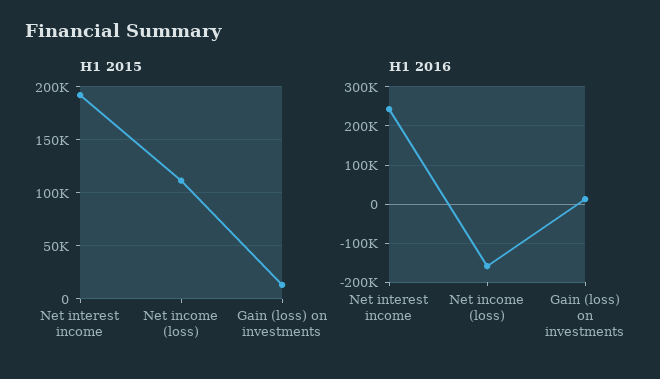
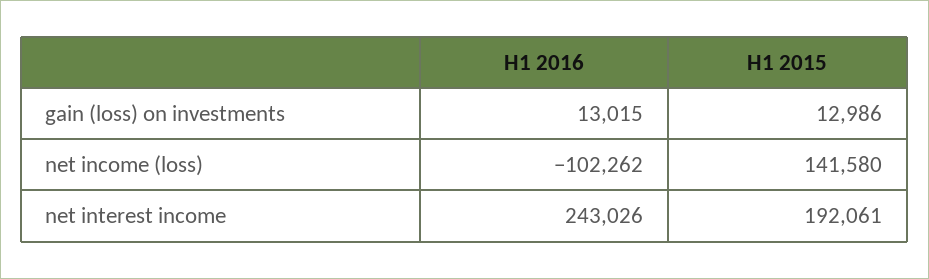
H1 2015, Net income (loss): 110000 -> 141580
H1 2016, Net income (loss): -160000 -> -102262

